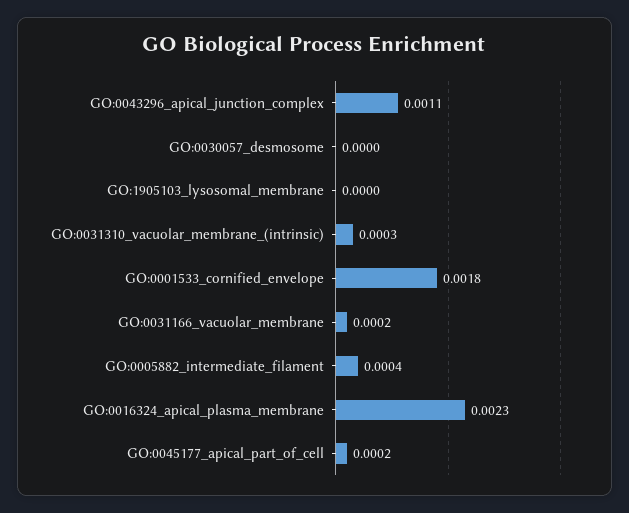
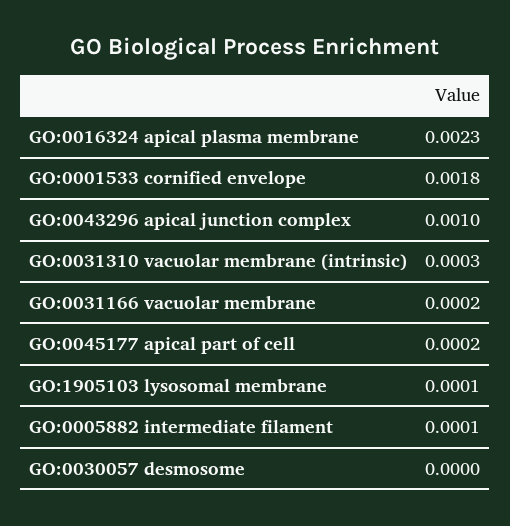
GO:0043296_apical_junction_complex: 0.0011 -> 0.001
GO:1905103_lysosomal_membrane: 0 -> 0.0001
GO:0005882_intermediate_filament: 0.0004 -> 0.0001

